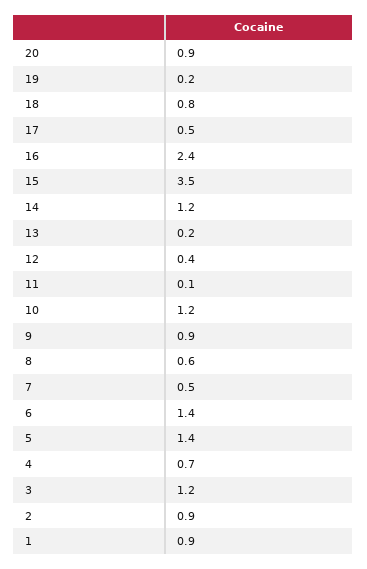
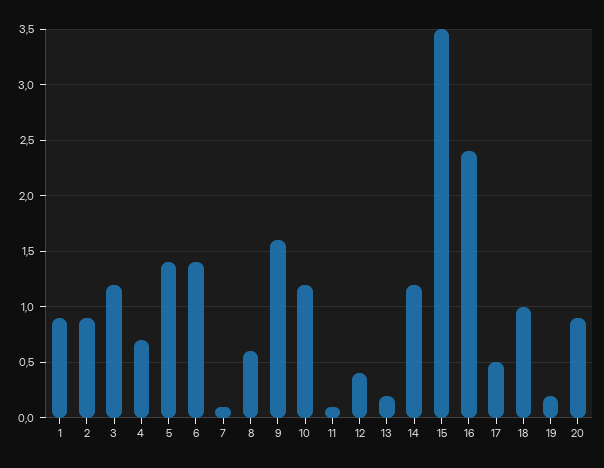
18: 0.8 -> 1
9: 0.9 -> 1.6
7: 0.5 -> 0.1

